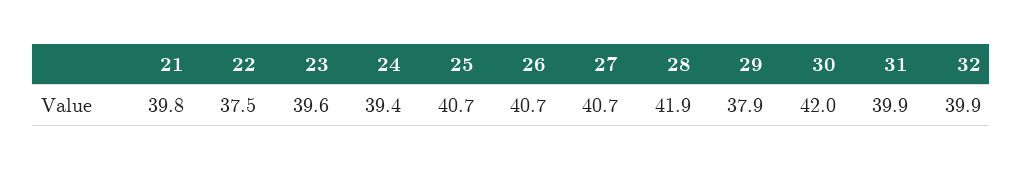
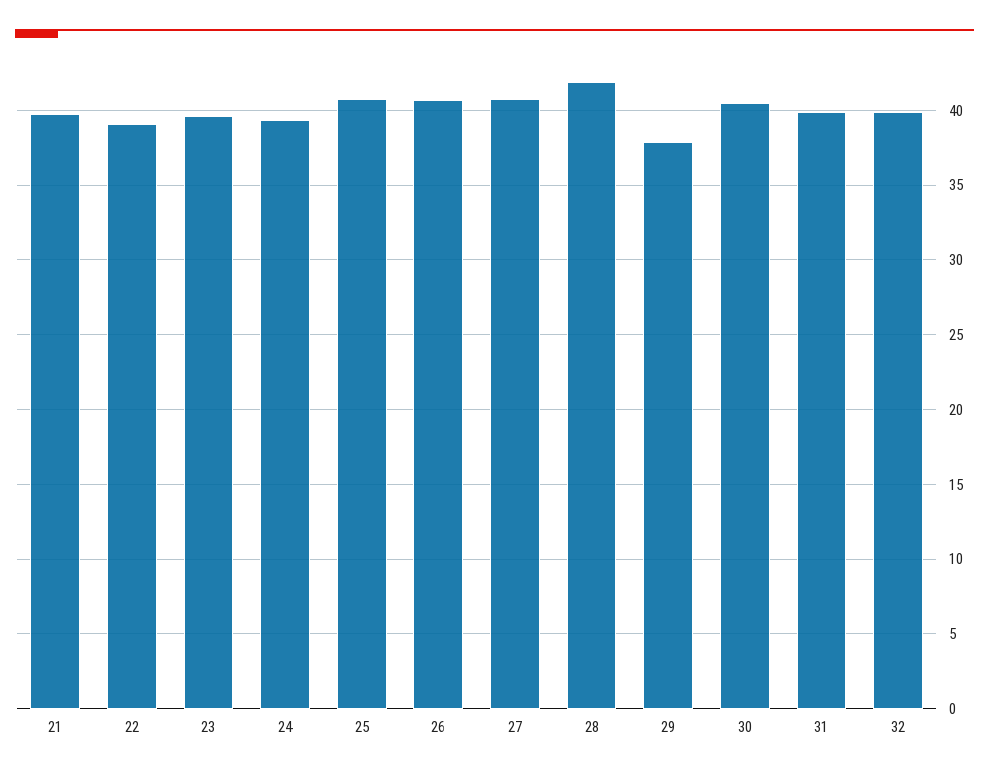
22: 37.5 -> 39
30: 42 -> 40.5

